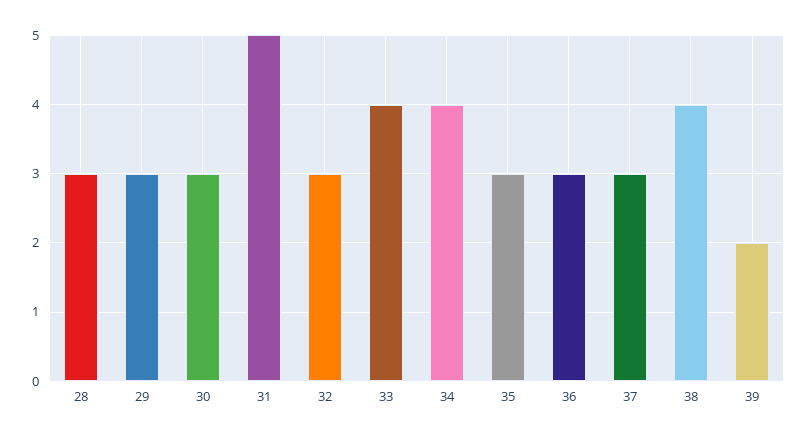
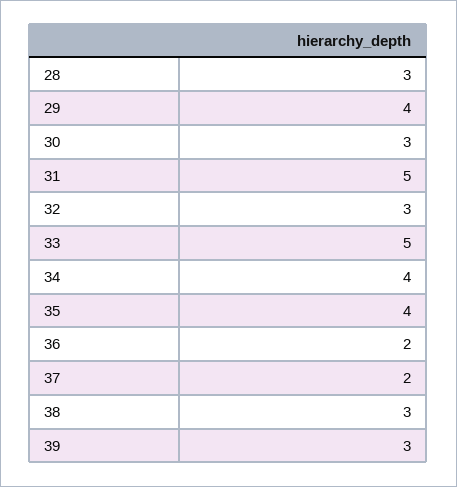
29: 3 -> 4
33: 4 -> 5
35: 3 -> 4
36: 3 -> 2
37: 3 -> 2
38: 4 -> 3
39: 2 -> 3

